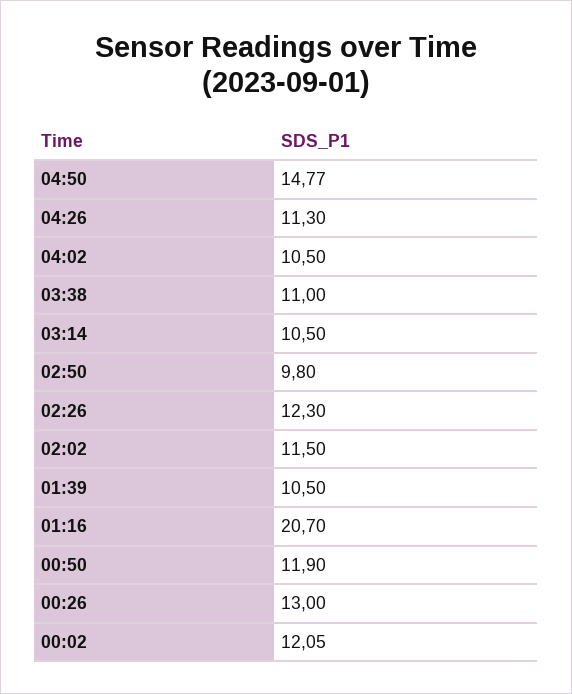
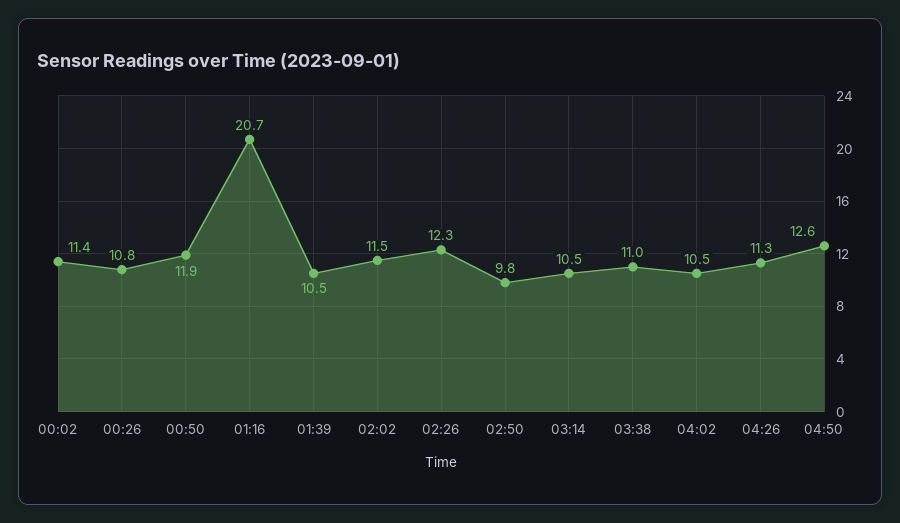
04:50: 14.77 -> 12.6
00:26: 13 -> 10.8
00:02: 12.05 -> 11.4

